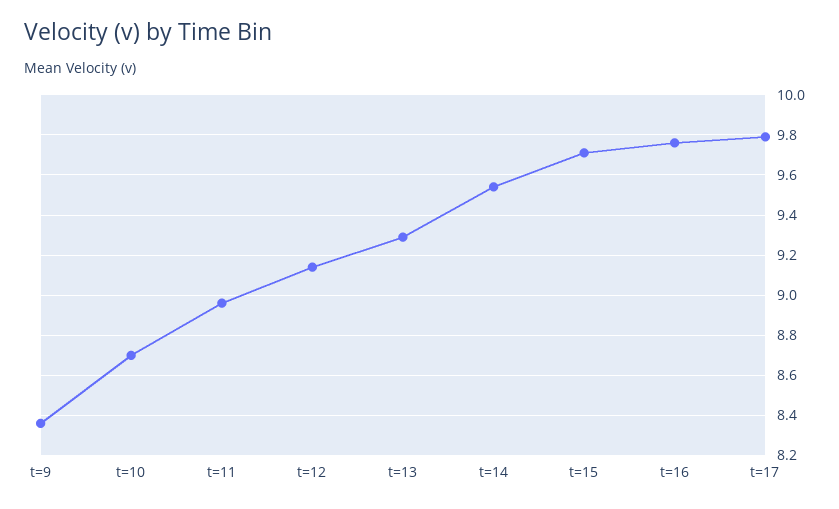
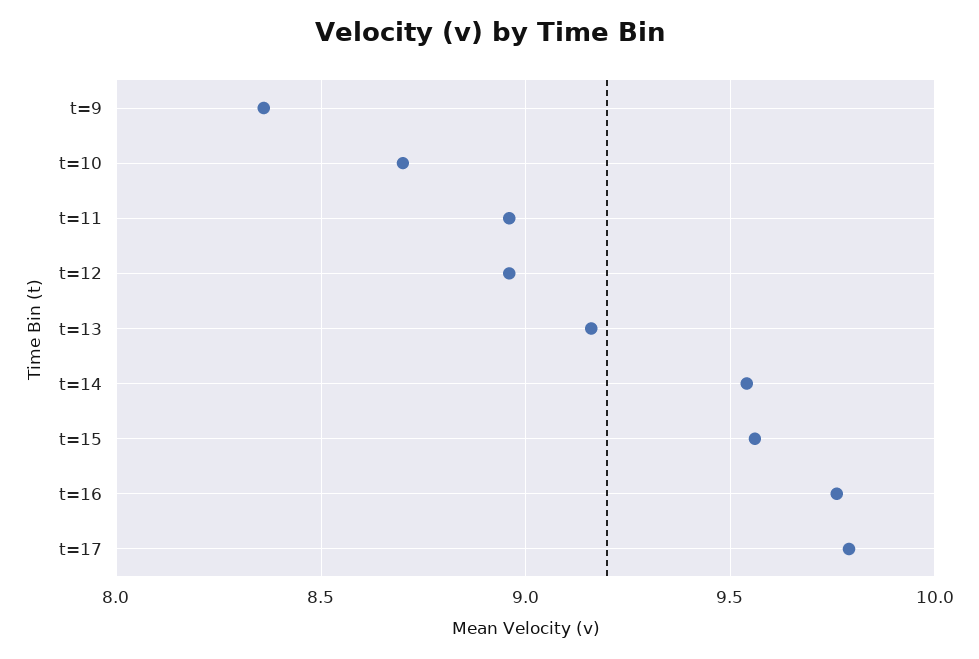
t=12: 9.15 -> 8.95
t=13: 9.3 -> 9.15
t=15: 9.7 -> 9.55

